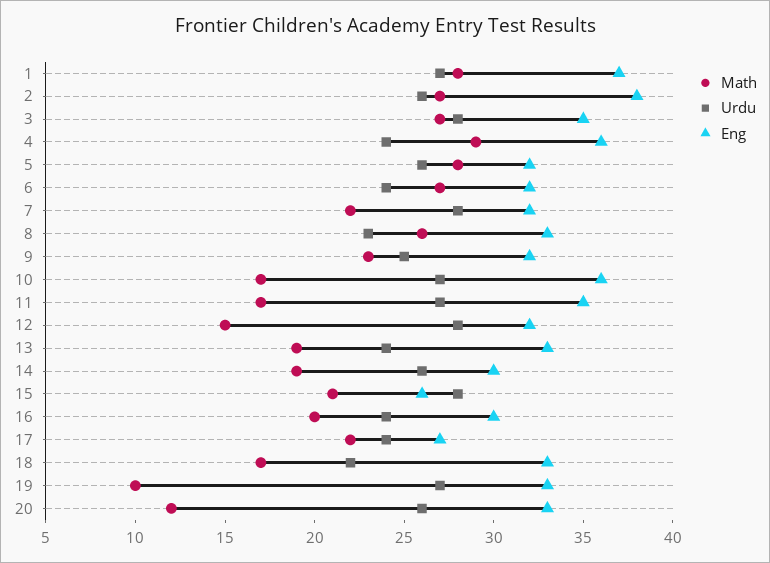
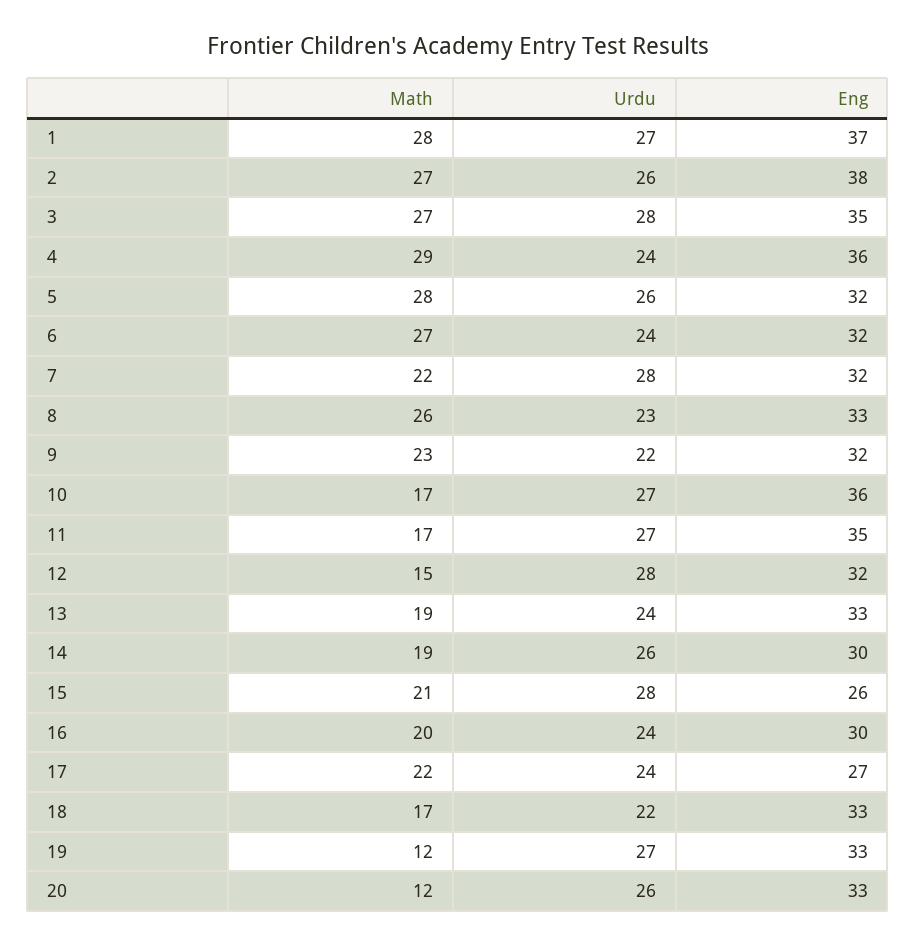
Urdu, 9: 25 -> 22
Math, 19: 10 -> 12

